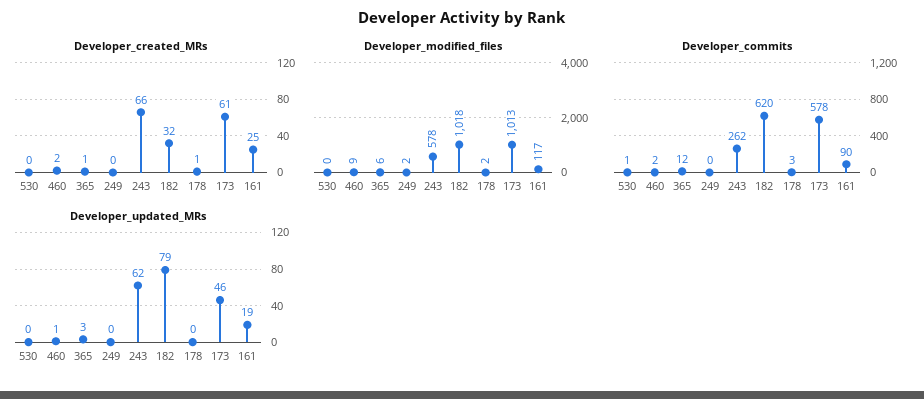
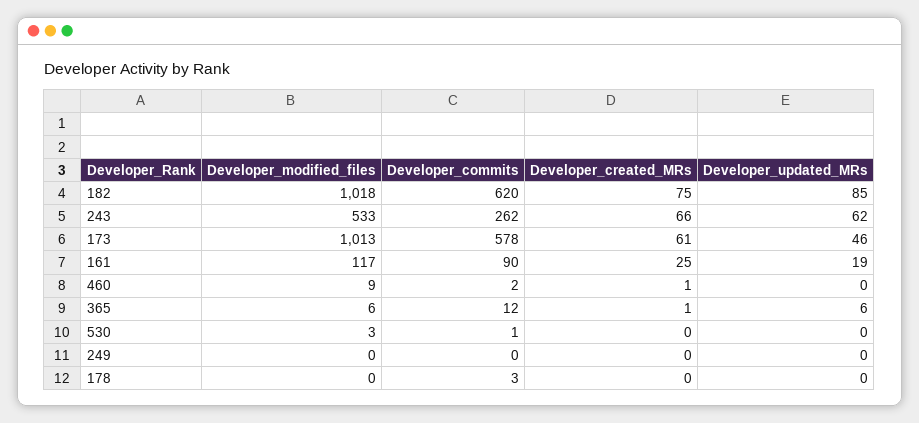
Developer_created_MRs, 460: 2 -> 1
Developer_created_MRs, 182: 32 -> 75
Developer_created_MRs, 178: 1 -> 0
Developer_modified_files, 530: 0 -> 3
Developer_modified_files, 249: 2 -> 0
Developer_modified_files, 243: 578 -> 533
Developer_modified_files, 178: 2 -> 0
Developer_updated_MRs, 460: 1 -> 0
Developer_updated_MRs, 365: 3 -> 6
Developer_updated_MRs, 182: 79 -> 85

